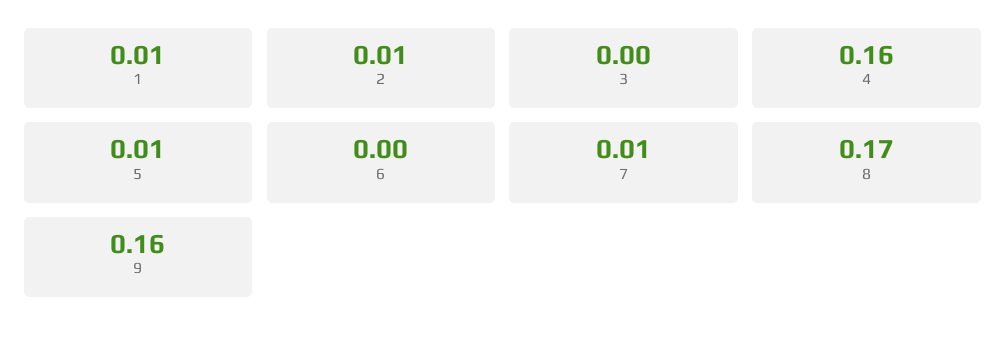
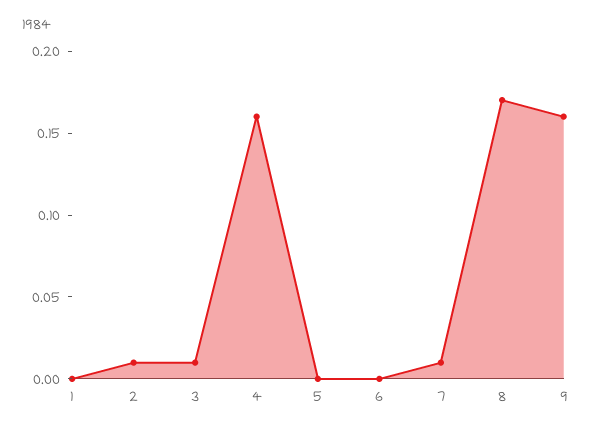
1: 0.01 -> 0
3: 0 -> 0.01
5: 0.01 -> 0

